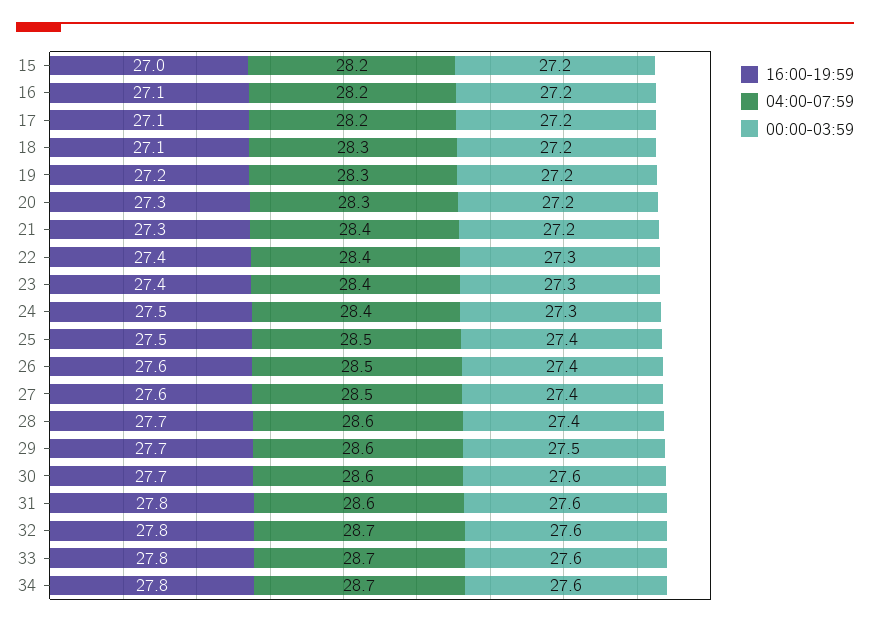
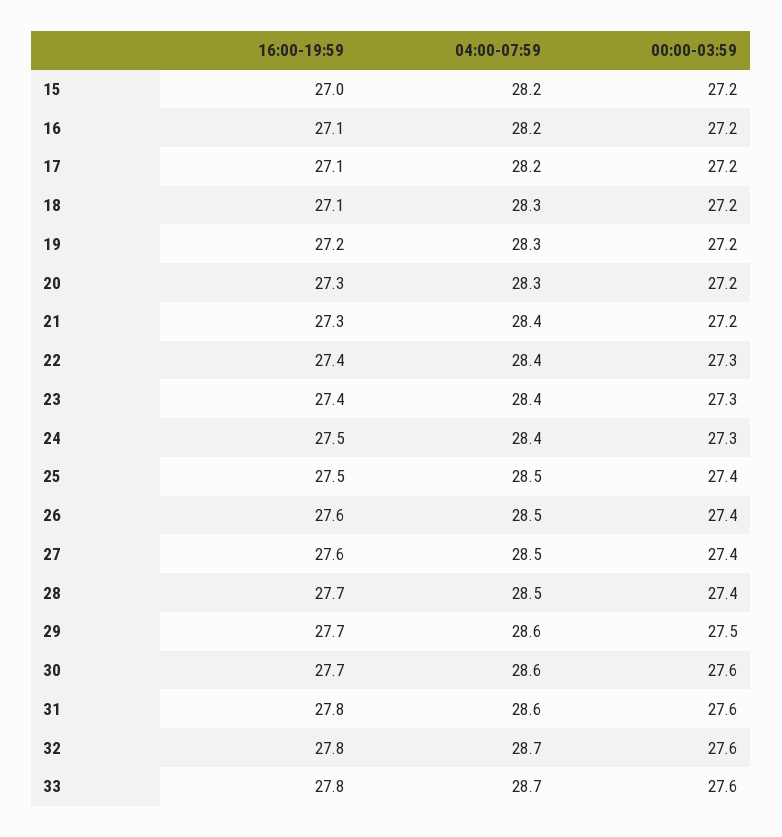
04:00-07:59, 28: 28.6 -> 28.5
16:00-19:59, 34: 27.8 -> none
04:00-07:59, 34: 28.7 -> none
00:00-03:59, 34: 27.6 -> none

